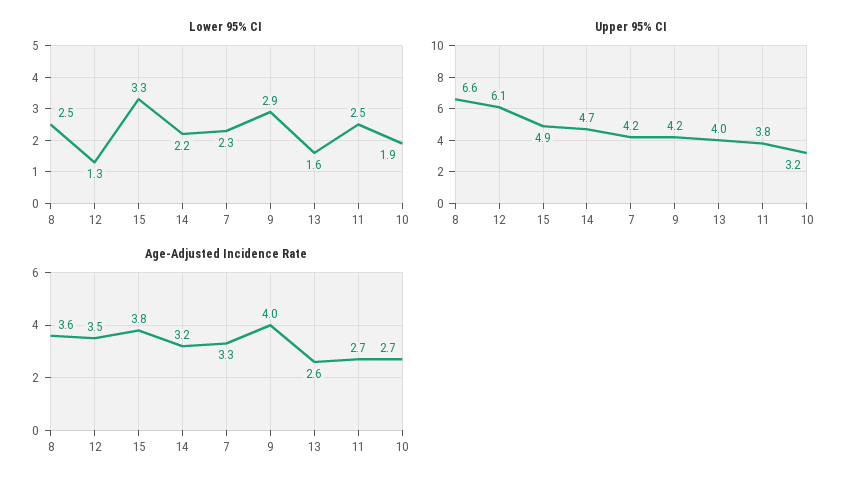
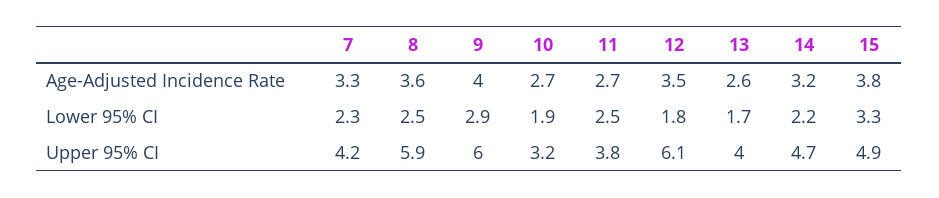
Lower 95% CI, 12: 1.3 -> 1.8
Lower 95% CI, 13: 1.6 -> 1.7
Upper 95% CI, 8: 6.6 -> 5.9
Upper 95% CI, 9: 4.2 -> 6

